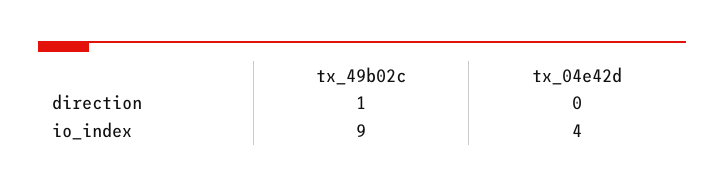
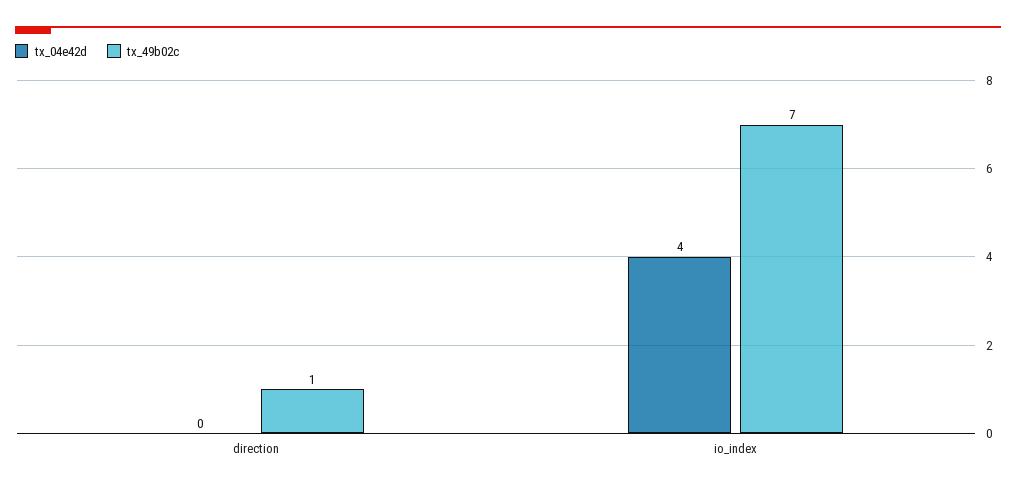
tx_49b02c, io_index: 9 -> 7

